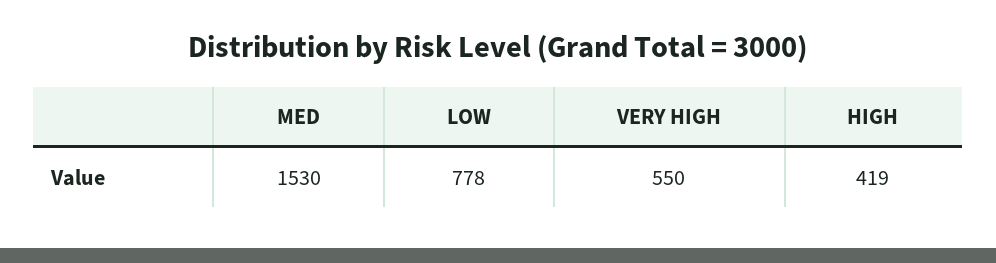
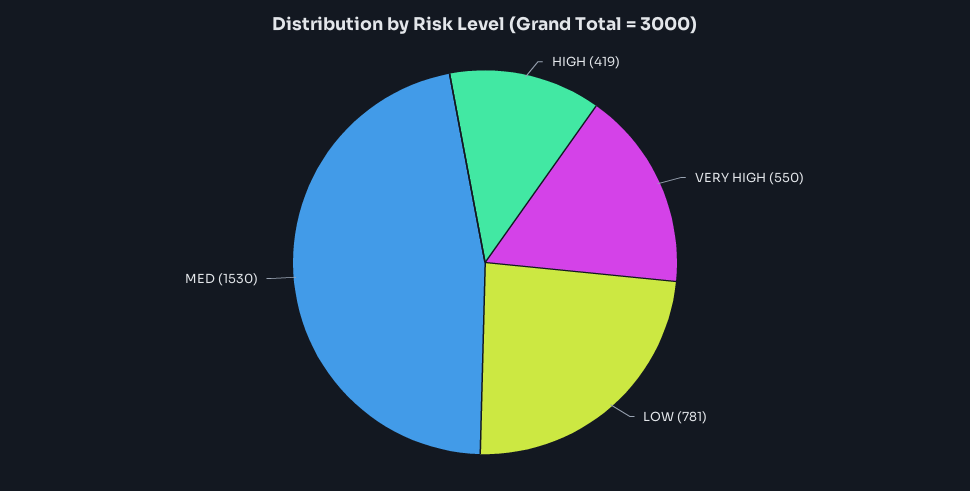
LOW: 778 -> 781

